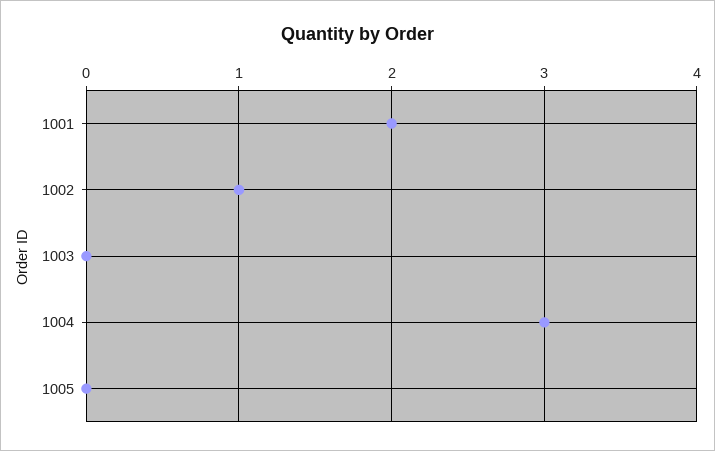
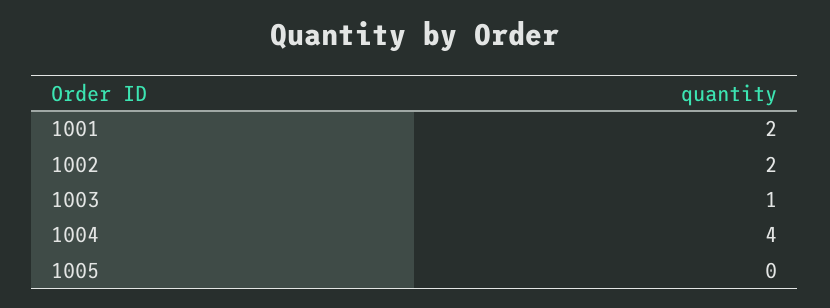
1002: 1 -> 2
1003: 0 -> 1
1004: 3 -> 4

